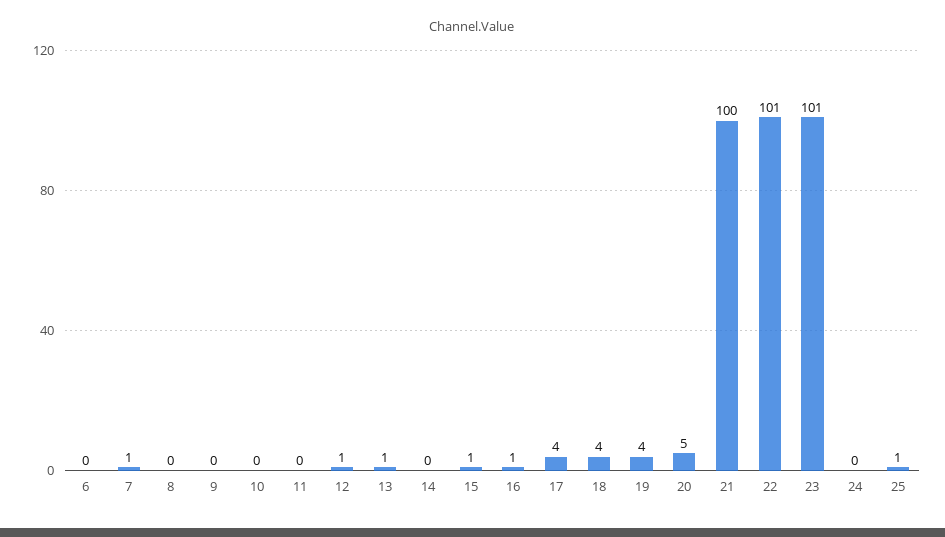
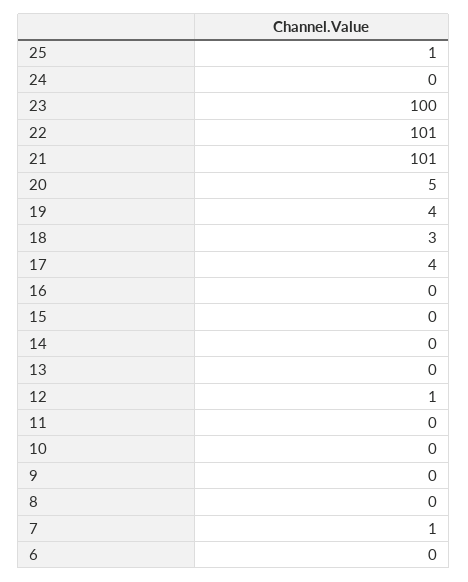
13: 1 -> 0
15: 1 -> 0
16: 1 -> 0
18: 4 -> 3
21: 100 -> 101
23: 101 -> 100

